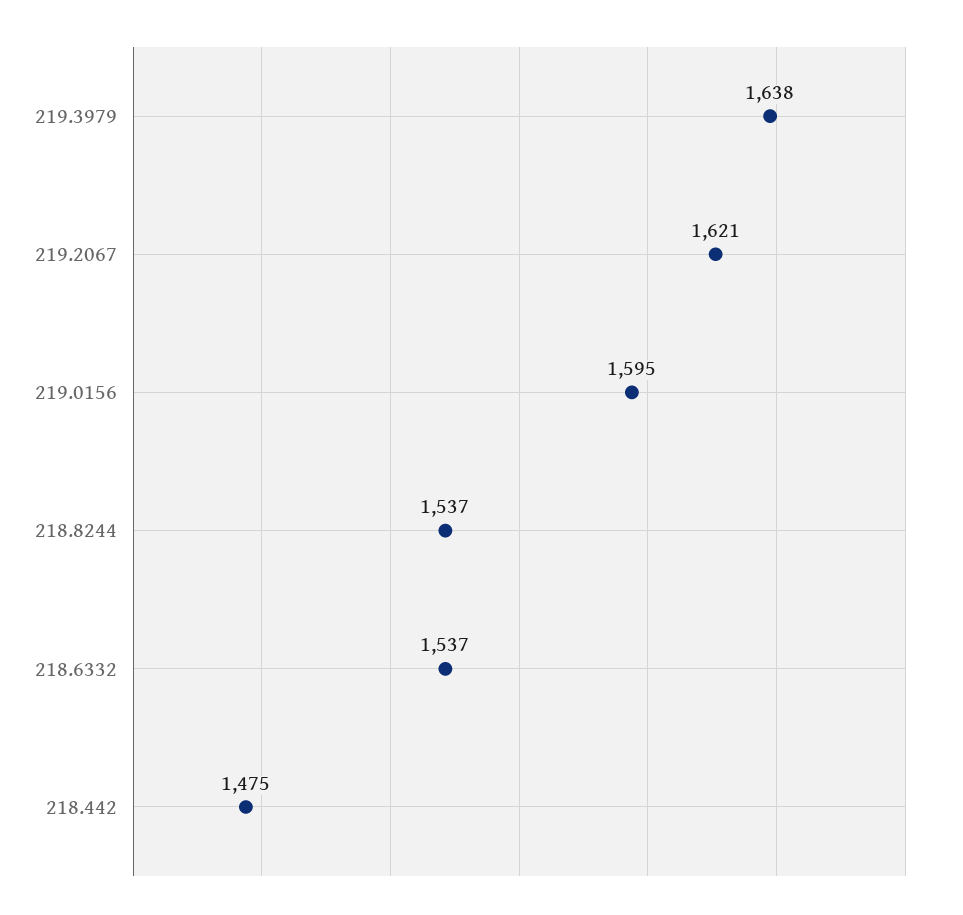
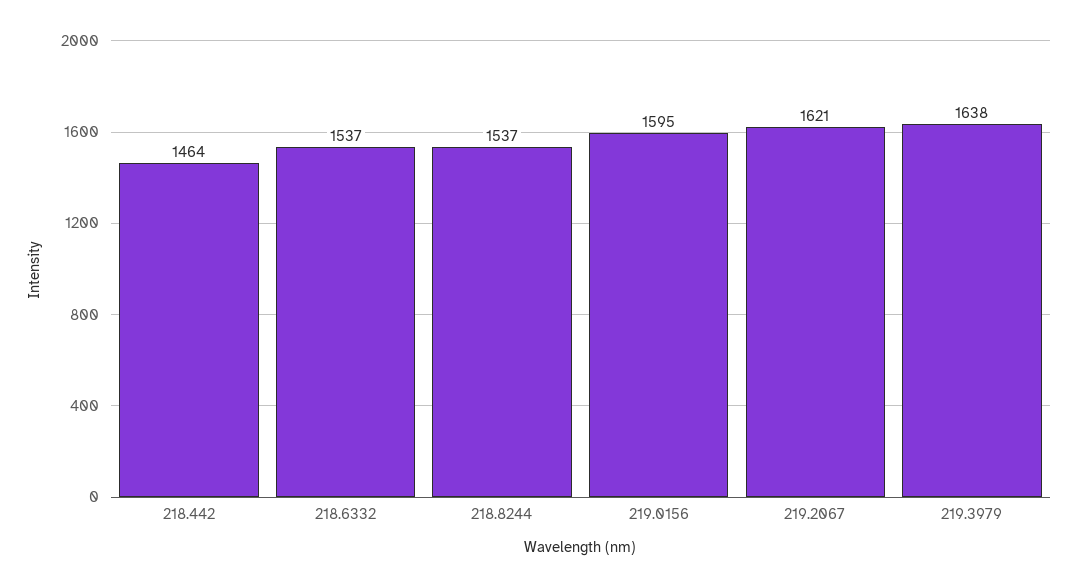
218.442: 1475 -> 1464

